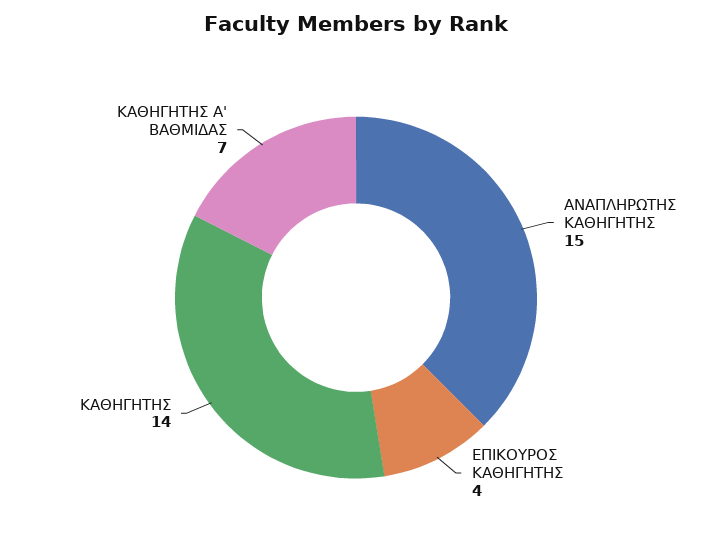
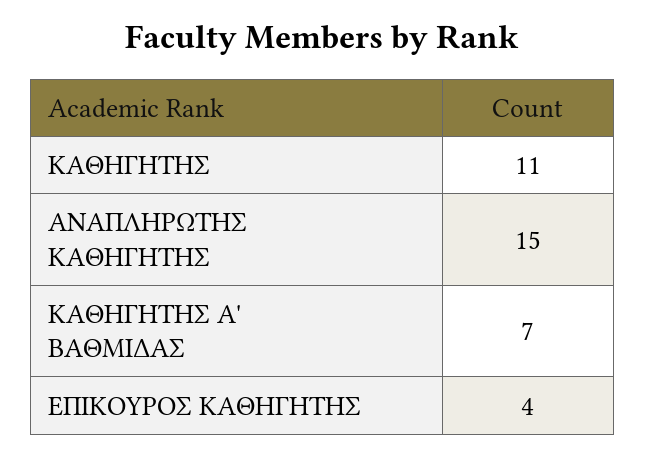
ΚΑΘΗΓΗΤΗΣ: 14 -> 11

